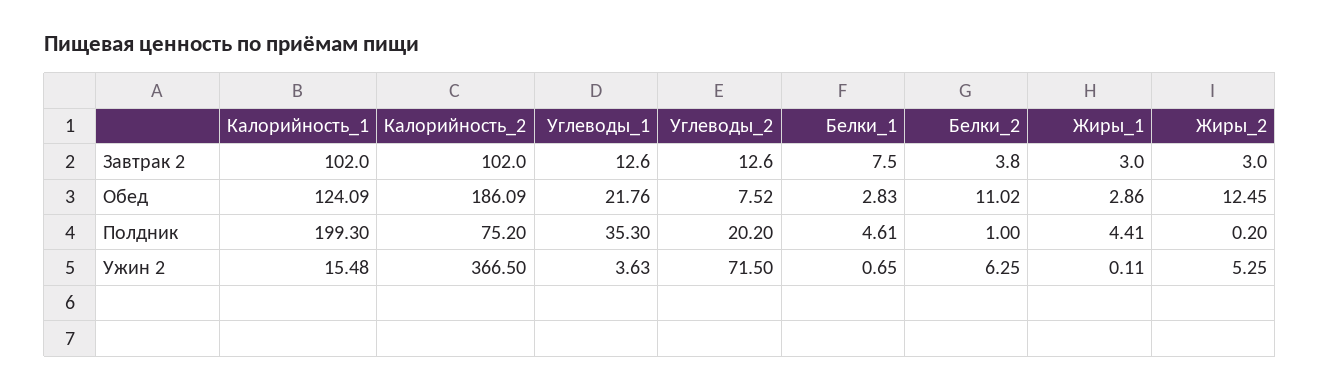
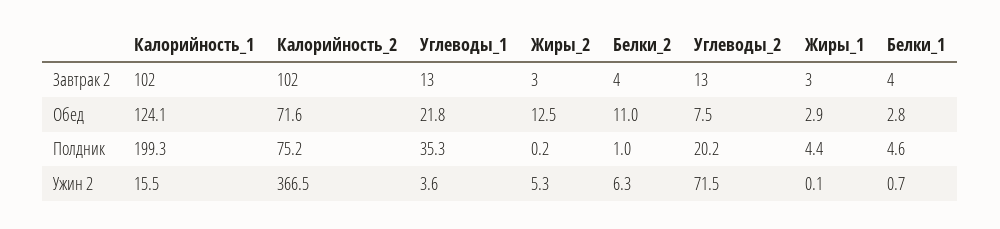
Белки_1, Завтрак 2: 7.5 -> 4
Калорийность_2, Обед: 186.09 -> 71.6

